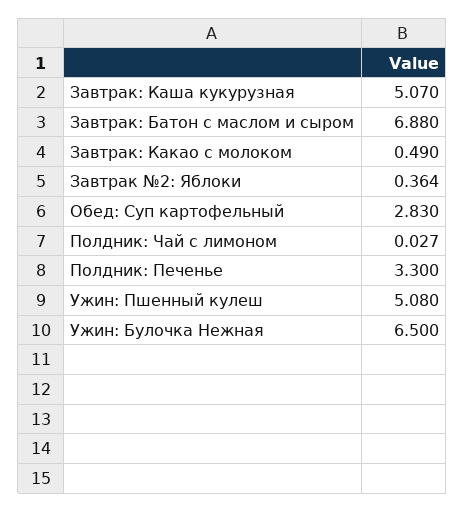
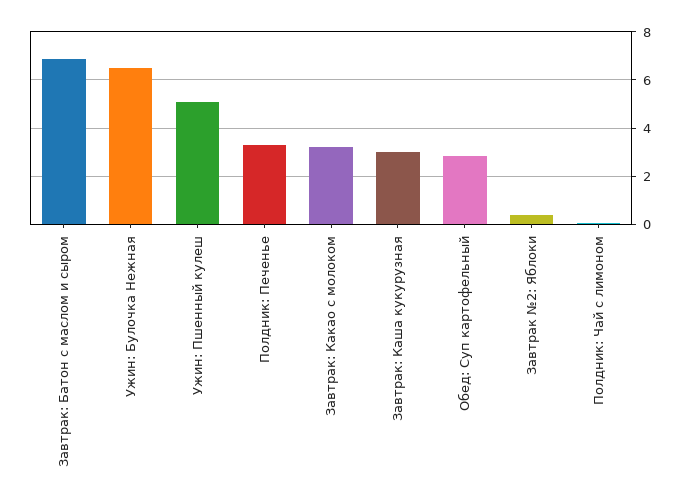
Завтрак: Каша кукурузная: 5.07 -> 3
Завтрак: Какао с молоком: 0.49 -> 3.25

